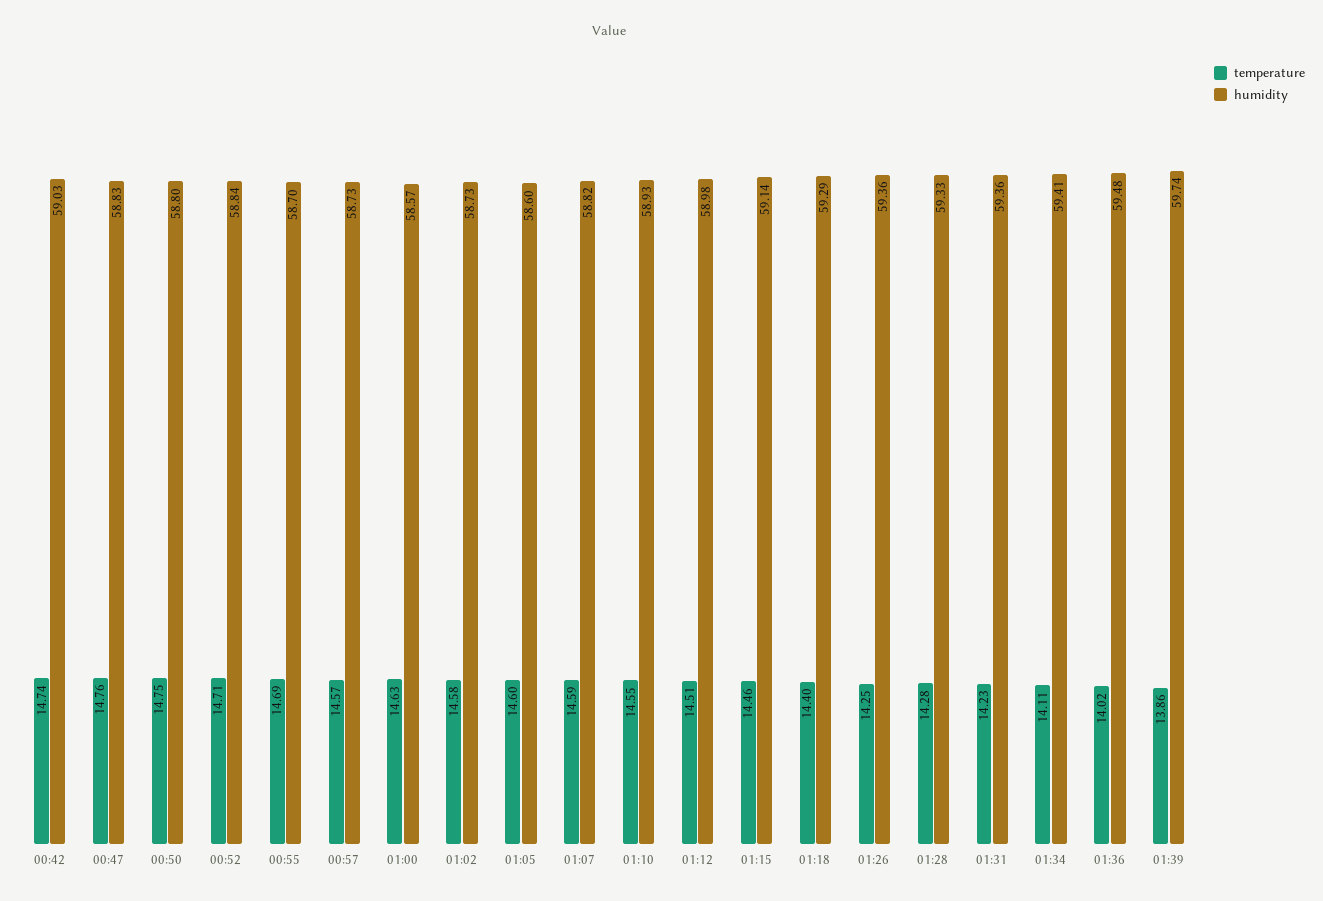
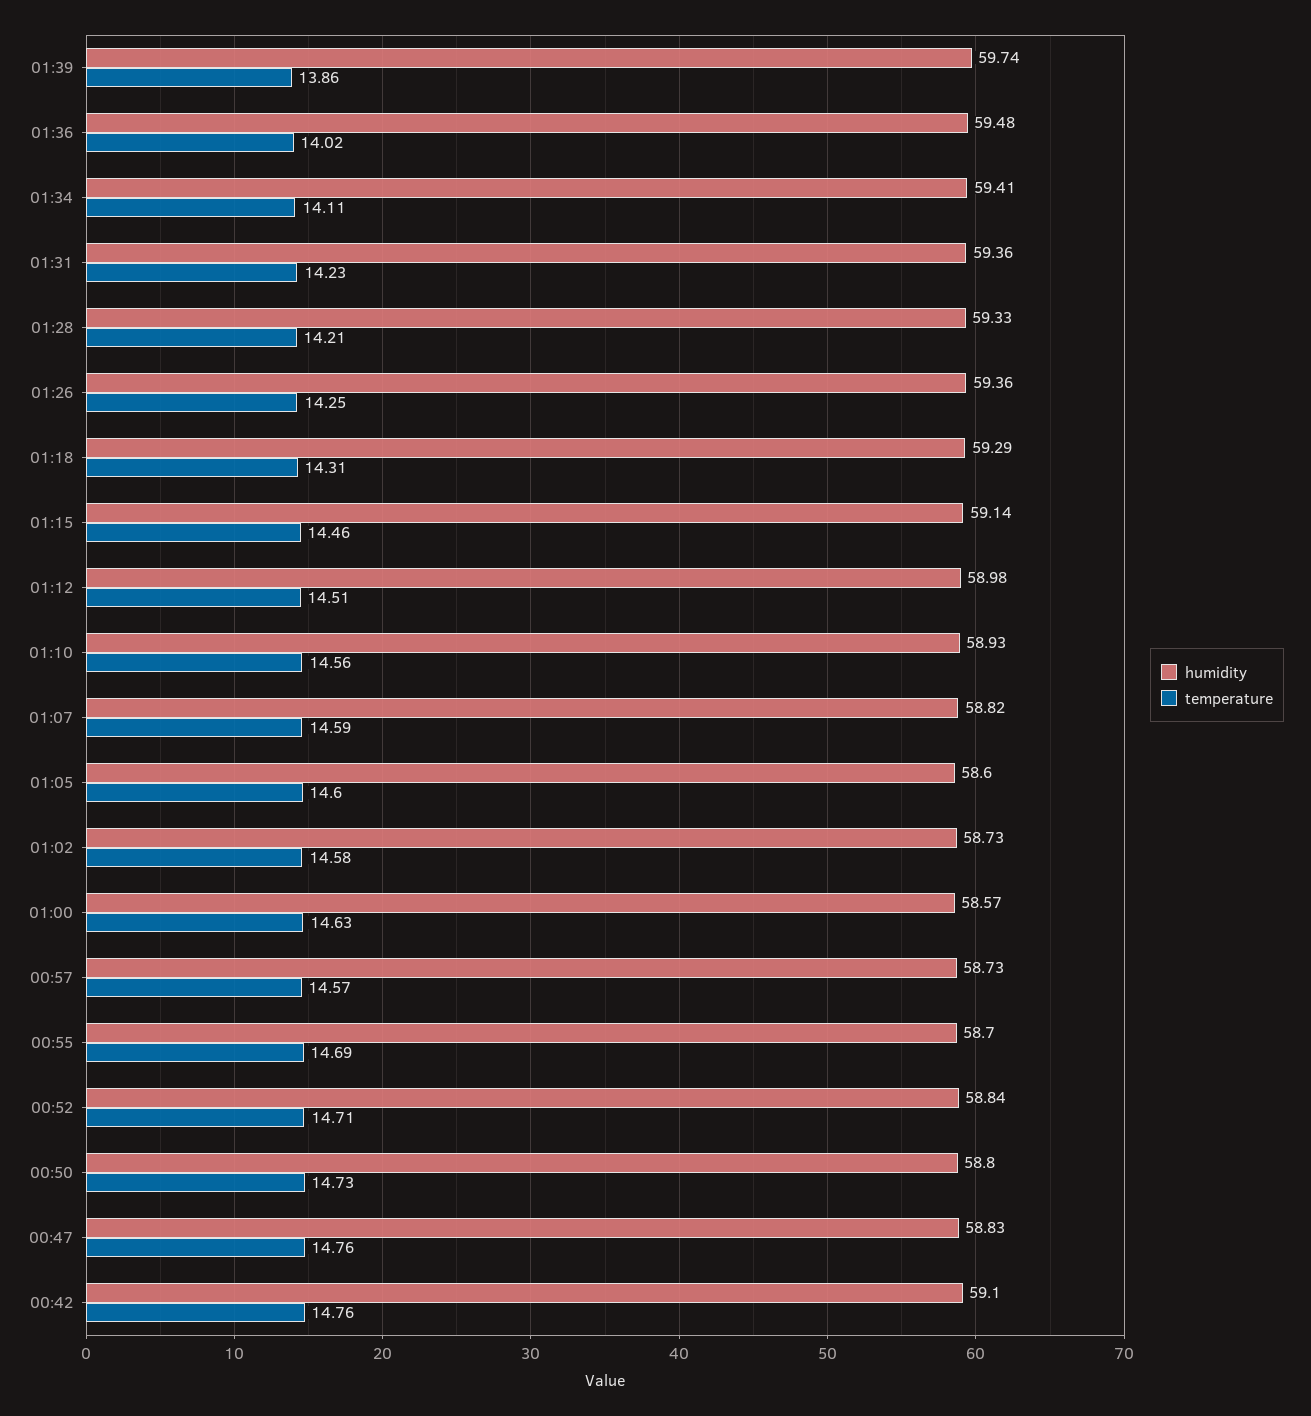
temperature, 00:42: 14.74 -> 14.76
humidity, 00:42: 59.03 -> 59.1
temperature, 00:50: 14.75 -> 14.73
temperature, 01:10: 14.55 -> 14.56
temperature, 01:18: 14.4 -> 14.31
temperature, 01:28: 14.28 -> 14.21

